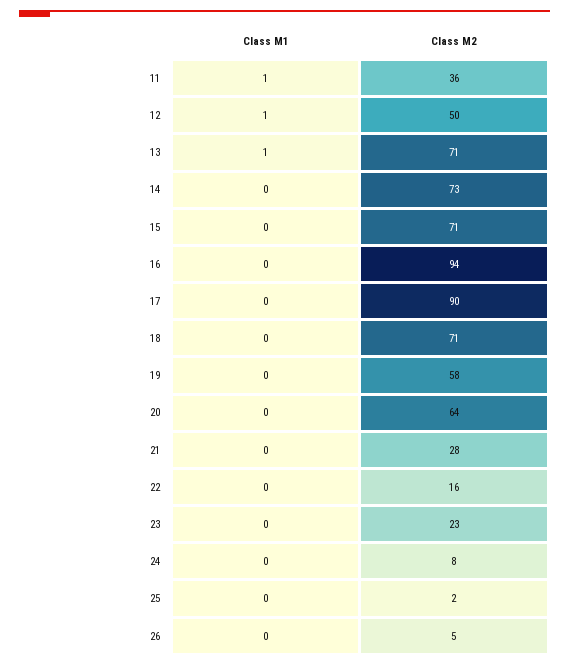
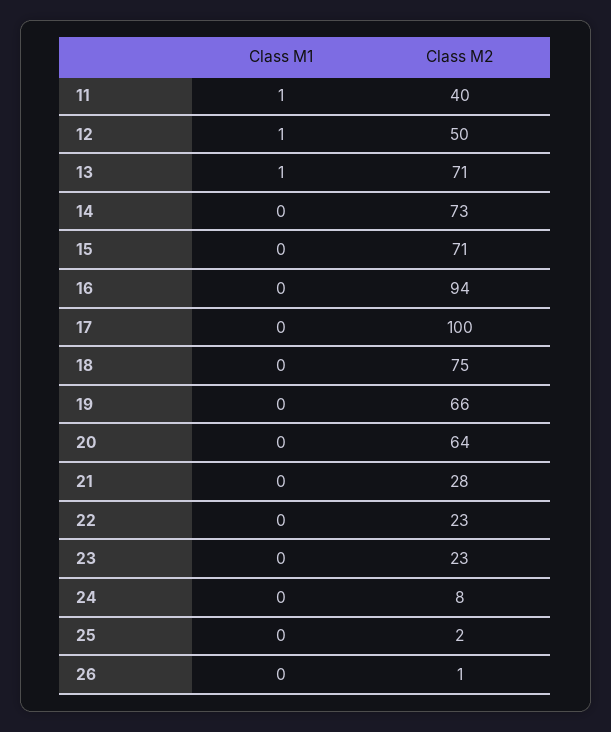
Class M2, 11: 36 -> 40
Class M2, 17: 90 -> 100
Class M2, 18: 71 -> 75
Class M2, 19: 58 -> 66
Class M2, 22: 16 -> 23
Class M2, 26: 5 -> 1

